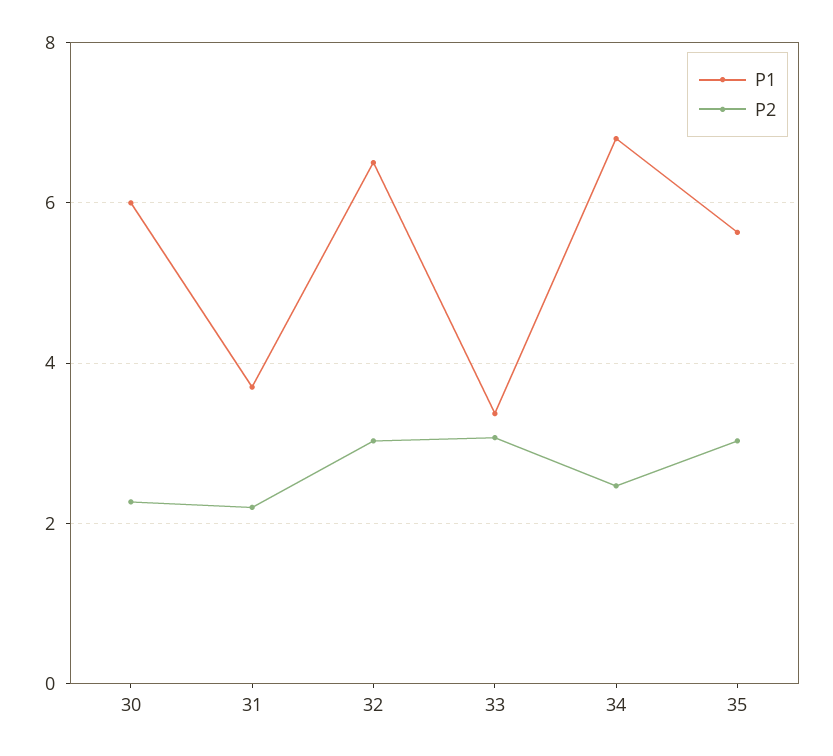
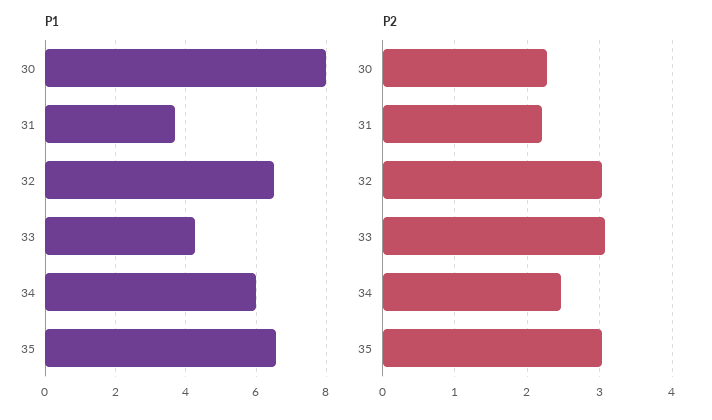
P1, 30: 6 -> 8
P1, 33: 3.4 -> 4.2
P1, 34: 6.8 -> 6
P1, 35: 5.6 -> 6.6

